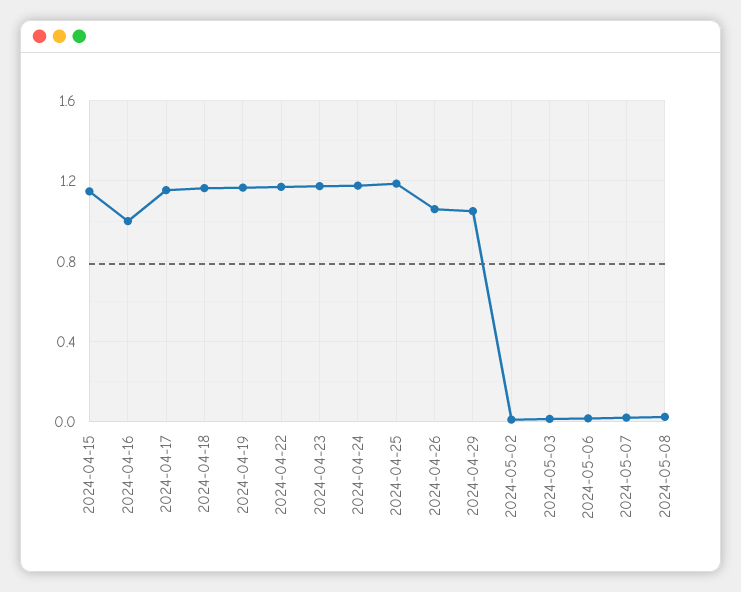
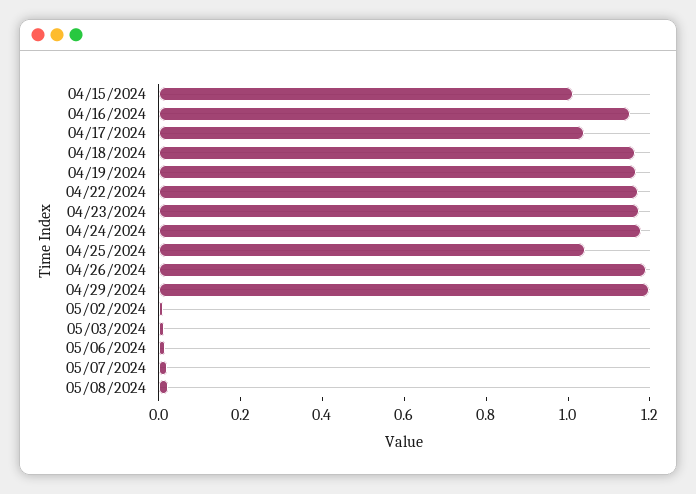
2024-04-15: 1.15 -> 1
2024-04-16: 1 -> 1.15
2024-04-17: 1.15 -> 1.05
2024-04-25: 1.2 -> 1.05
2024-04-26: 1.05 -> 1.2
2024-04-29: 1.05 -> 1.2

